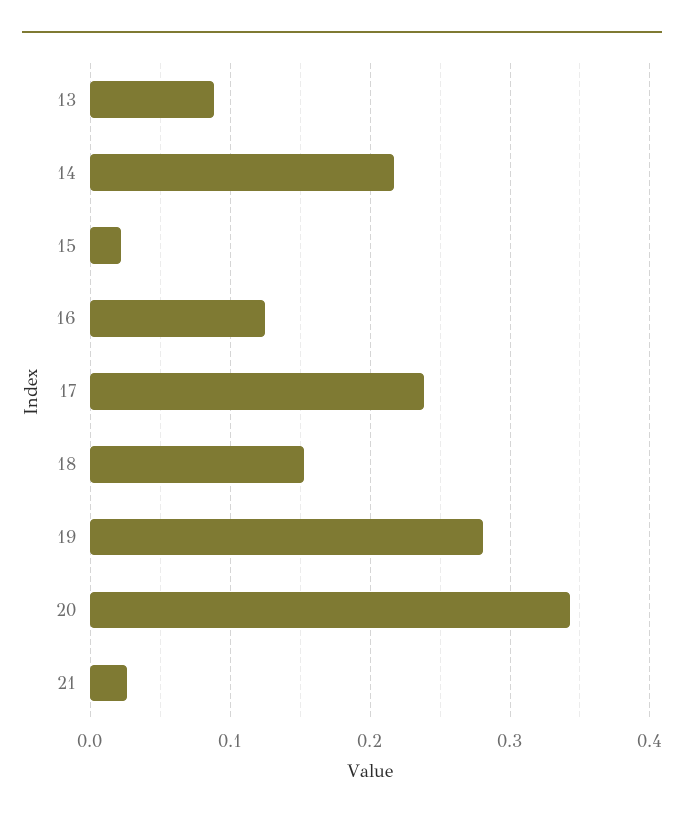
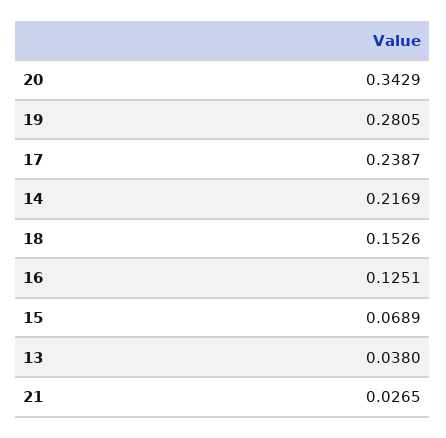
13: 0.09 -> 0.038
15: 0.02 -> 0.0689

